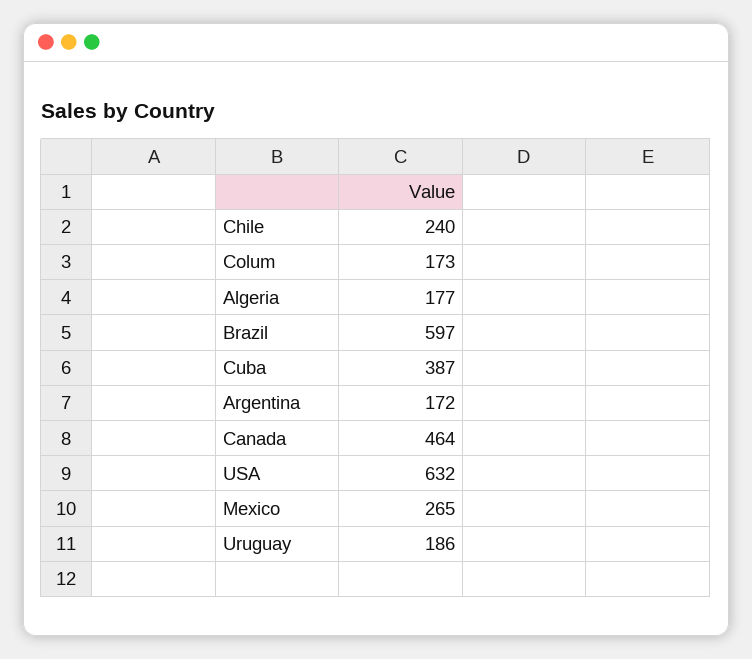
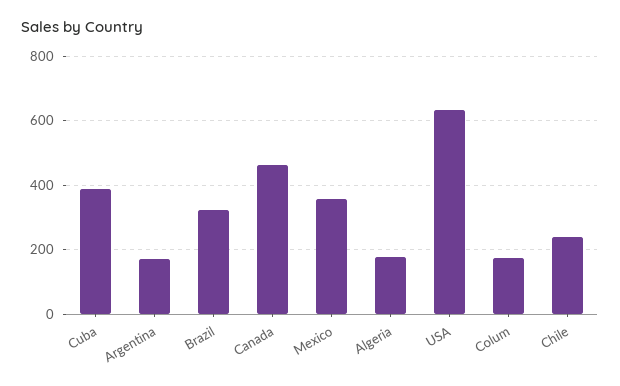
Brazil: 597 -> 320
Mexico: 265 -> 360
Uruguay: 186 -> none

